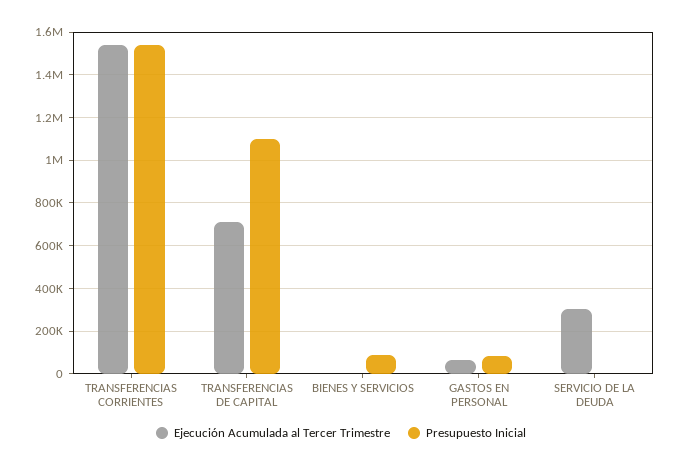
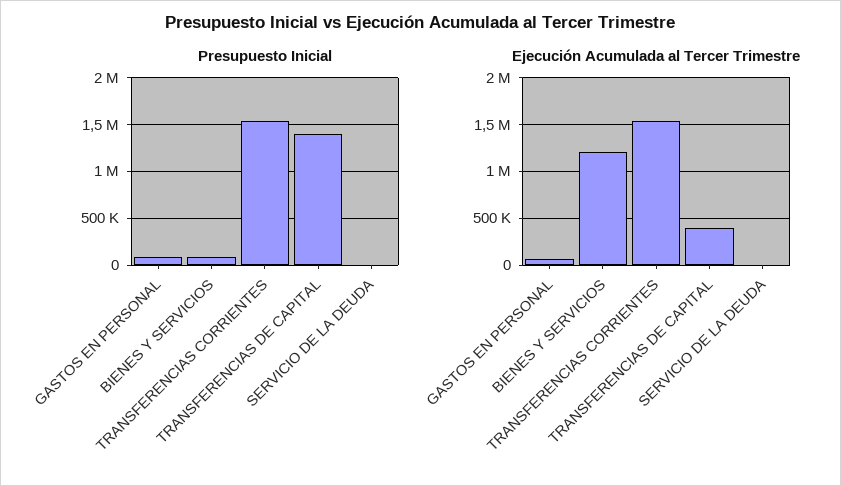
Ejecución Acumulada al Tercer Trimestre, TRANSFERENCIAS DE CAPITAL: 700000 -> 400000
Presupuesto Inicial, TRANSFERENCIAS DE CAPITAL: 1100000 -> 1400000
Ejecución Acumulada al Tercer Trimestre, BIENES Y SERVICIOS: 0 -> 1200000
Ejecución Acumulada al Tercer Trimestre, SERVICIO DE LA DEUDA: 300000 -> 0

